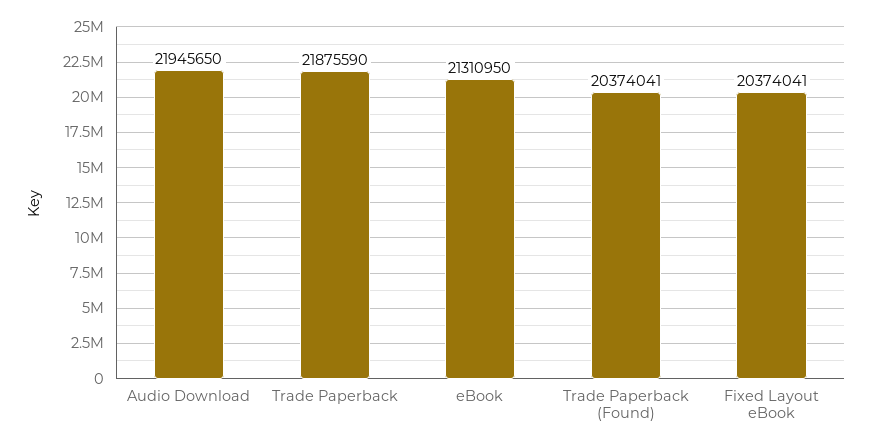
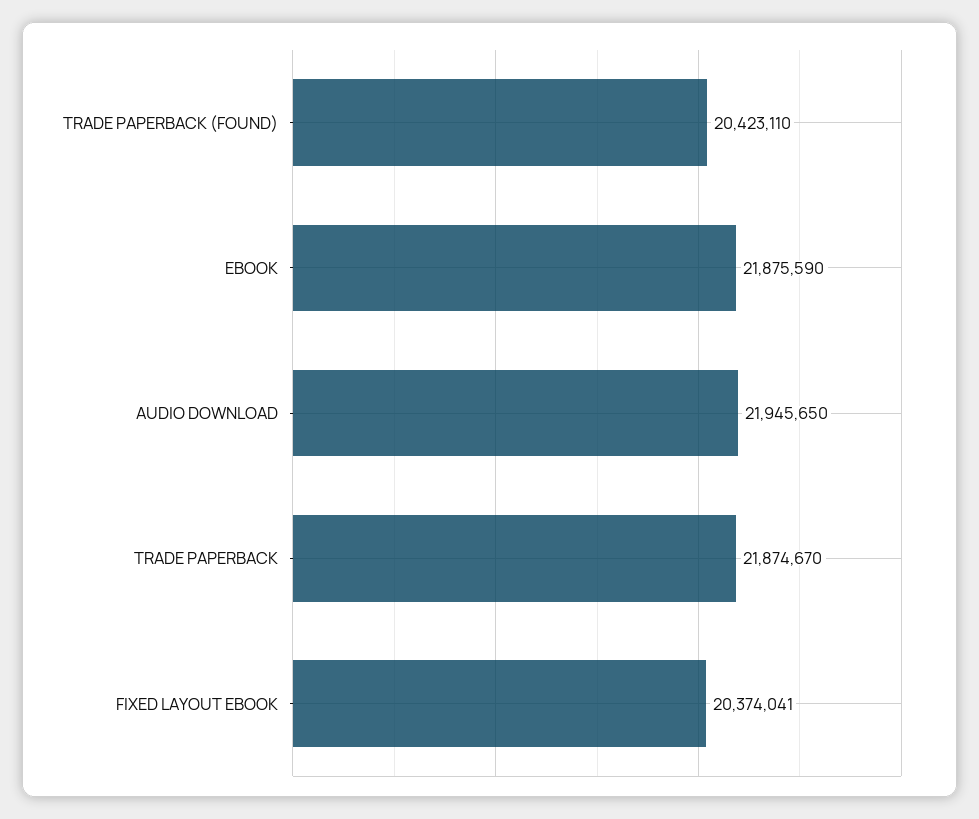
Trade Paperback: 21875590 -> 21874670
eBook: 21310950 -> 21875590
Trade Paperback (Found): 20374041 -> 20423110

